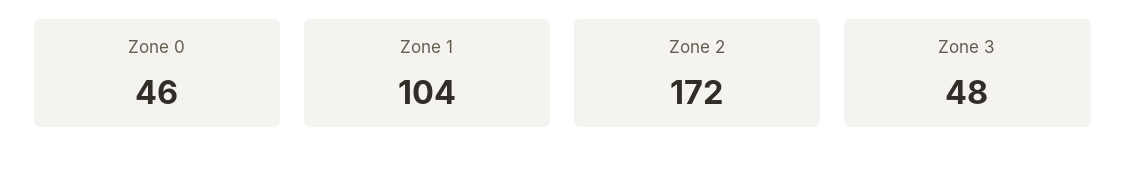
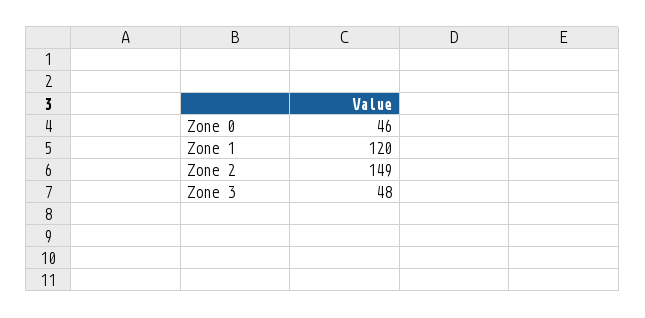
Zone 1: 104 -> 120
Zone 2: 172 -> 149

